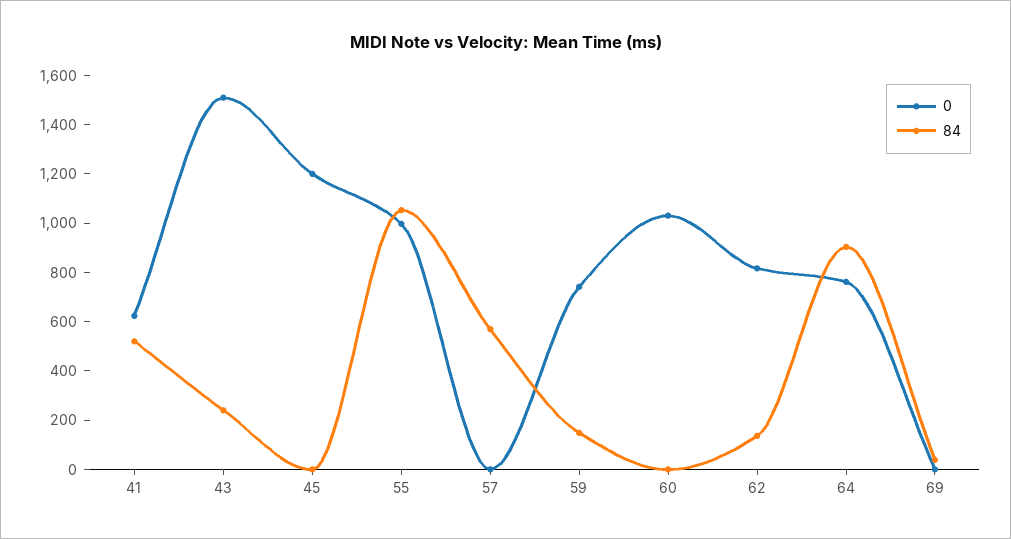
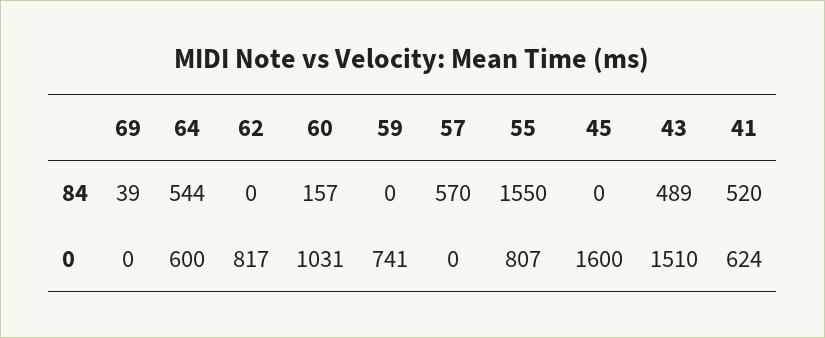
84, 43: 250 -> 489
0, 45: 1200 -> 1600
0, 55: 1000 -> 807
84, 55: 1050 -> 1550
84, 59: 150 -> 0
84, 60: 0 -> 157
84, 62: 150 -> 0
0, 64: 750 -> 600
84, 64: 900 -> 544

